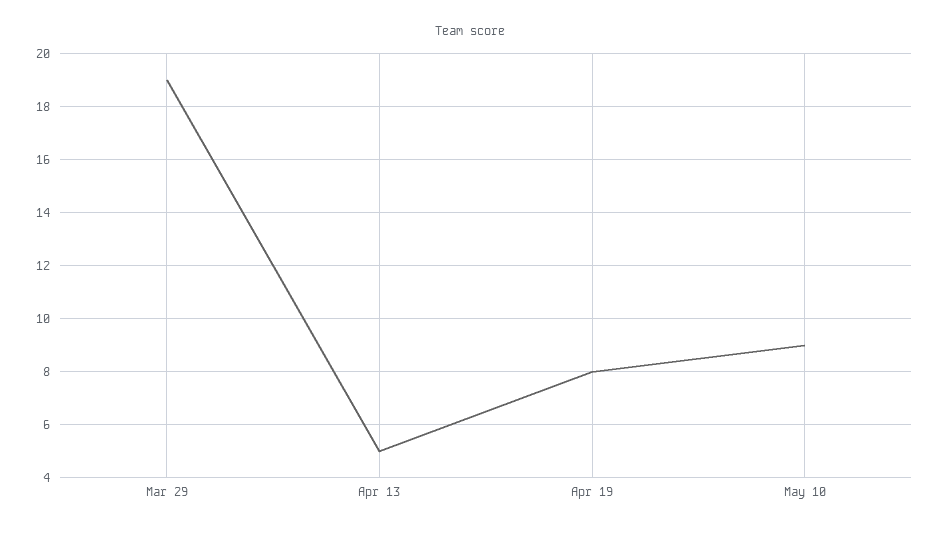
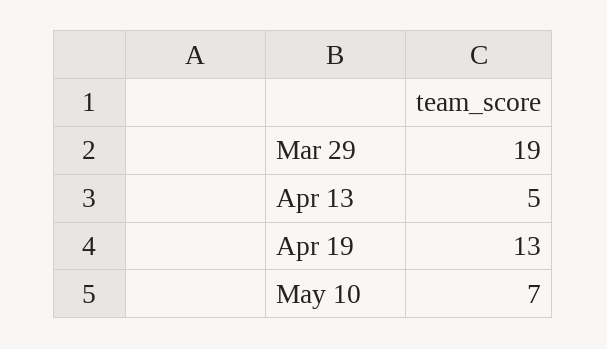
Apr 19: 8 -> 13
May 10: 9 -> 7

